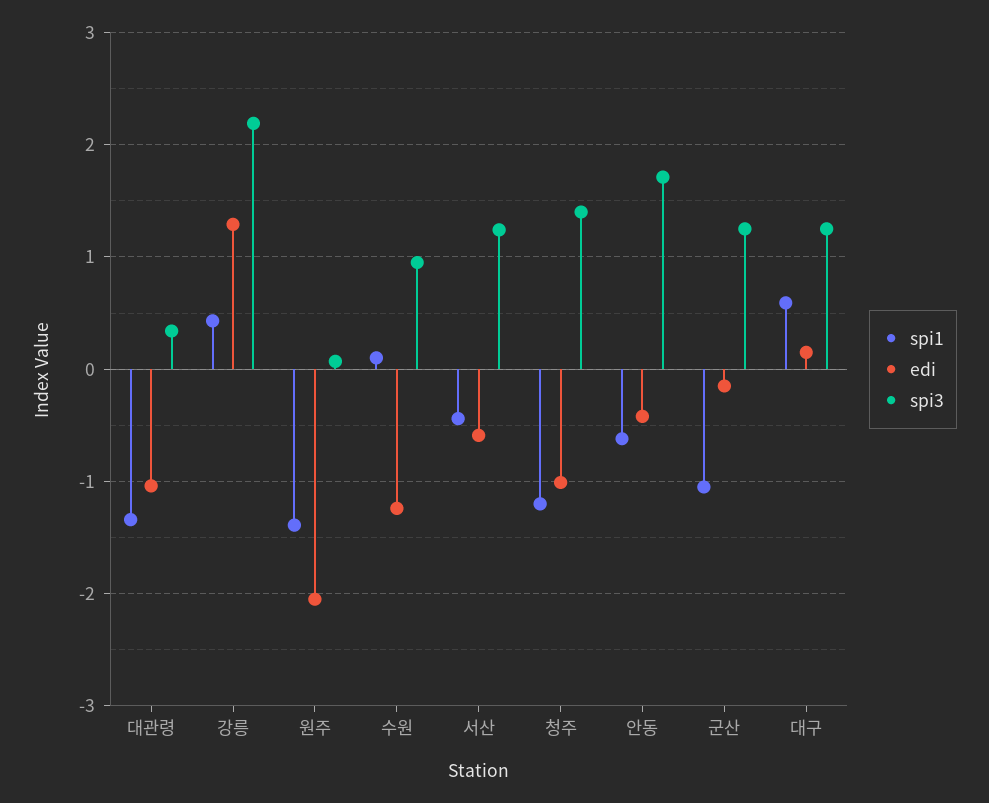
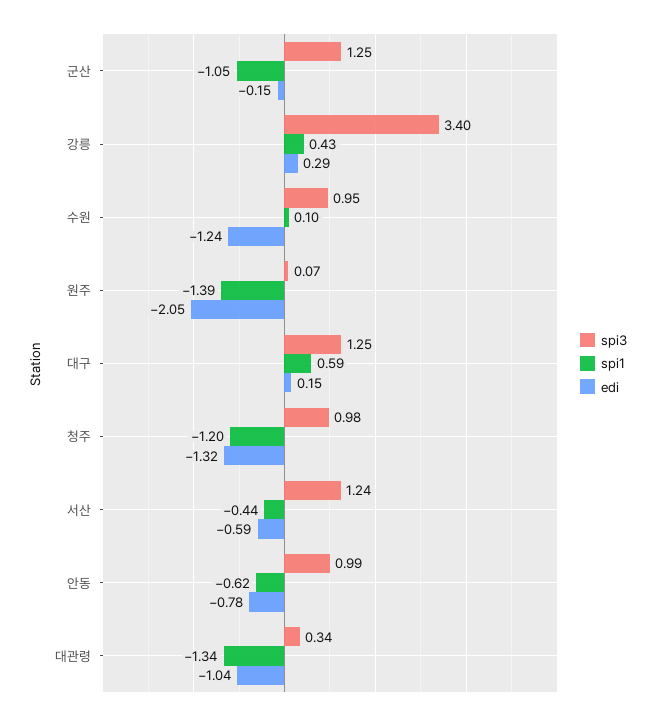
edi, 강릉: 1.3 -> 0.29
spi3, 강릉: 2.2 -> 3.4
edi, 청주: -1 -> -1.32
spi3, 청주: 1.4 -> 0.98
edi, 안동: -0.4 -> -0.78
spi3, 안동: 1.7 -> 0.99

